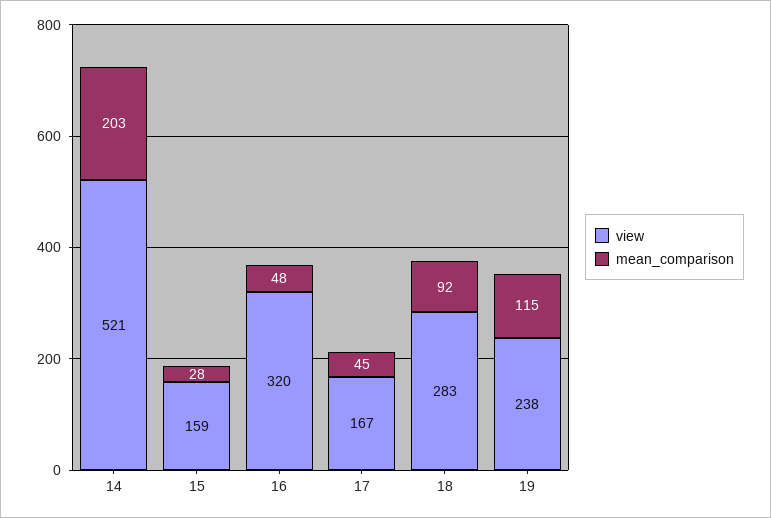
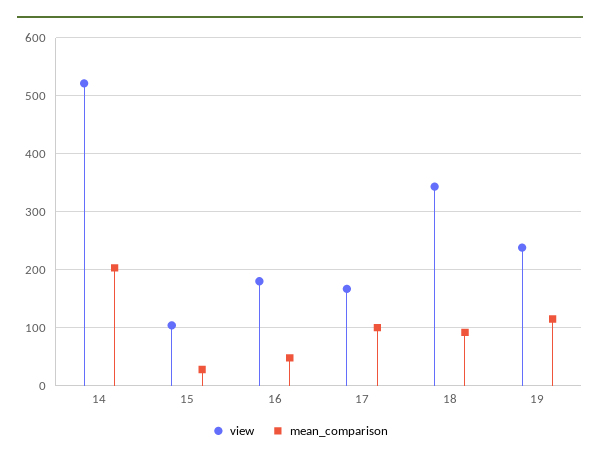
view, 15: 159 -> 100
view, 16: 320 -> 180
mean_comparison, 17: 45 -> 100
view, 18: 283 -> 340

